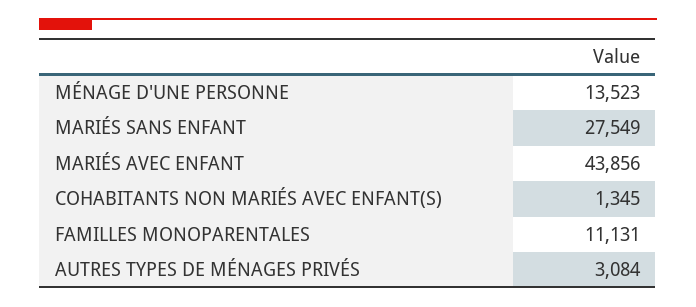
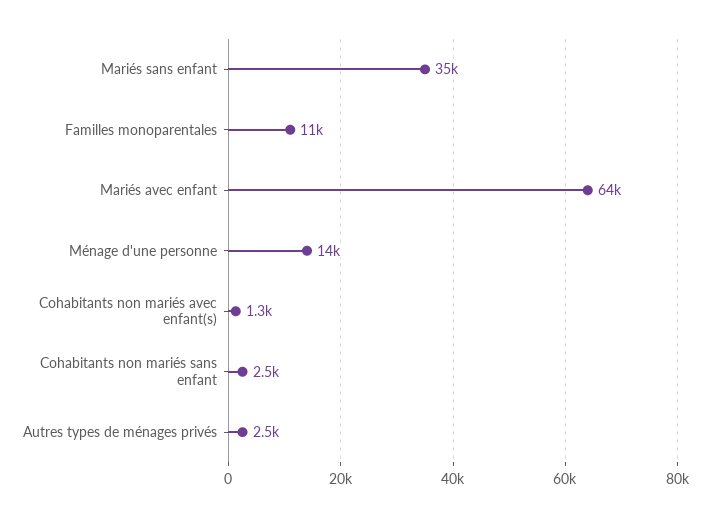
MARIÉS SANS ENFANT: 27549 -> 35000
MARIÉS AVEC ENFANT: 43856 -> 64000
AUTRES TYPES DE MÉNAGES PRIVÉS: 3084 -> 2500
Cohabitants non mariés sans enfant: none -> 2500

